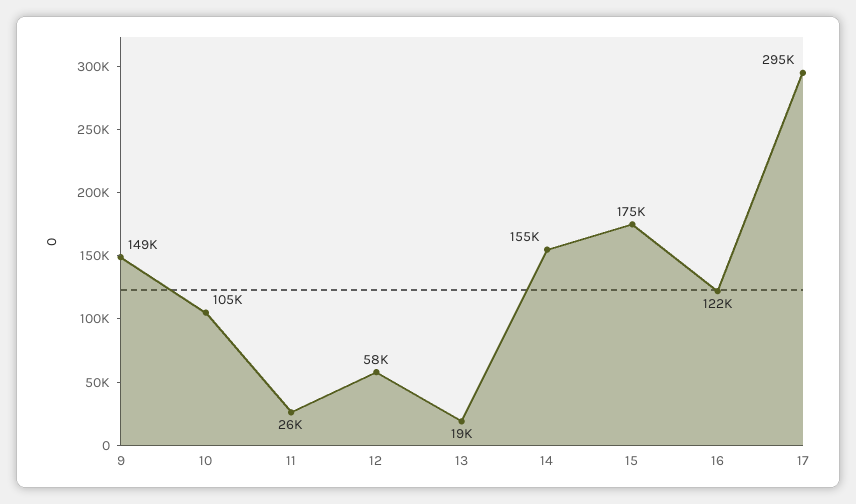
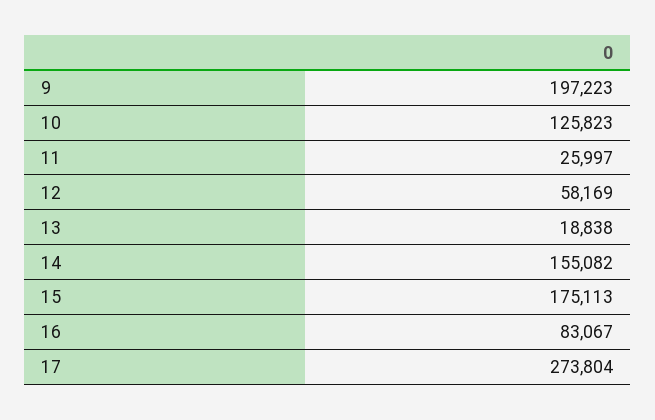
9: 149000 -> 197223
10: 105000 -> 125823
16: 122000 -> 83067
17: 295000 -> 273804

